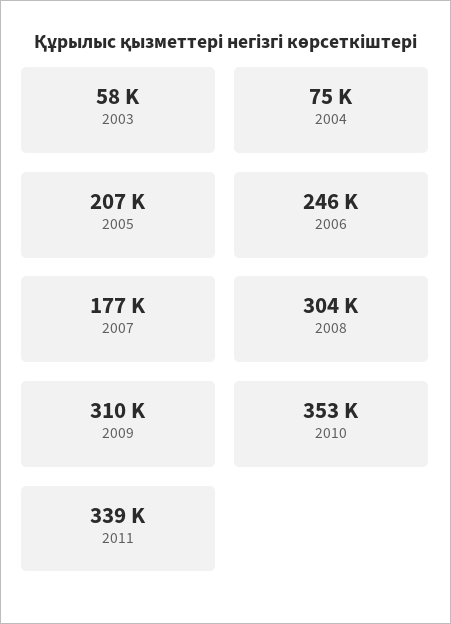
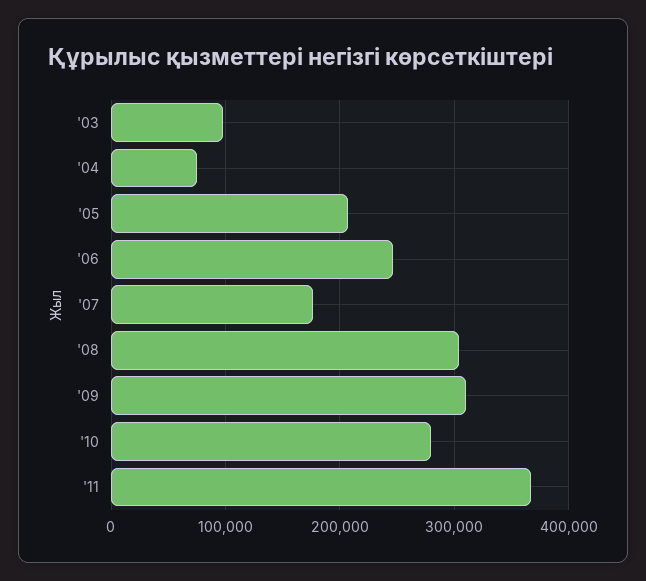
2003: 58000 -> 100000
2010: 353000 -> 280000
2011: 339000 -> 370000

